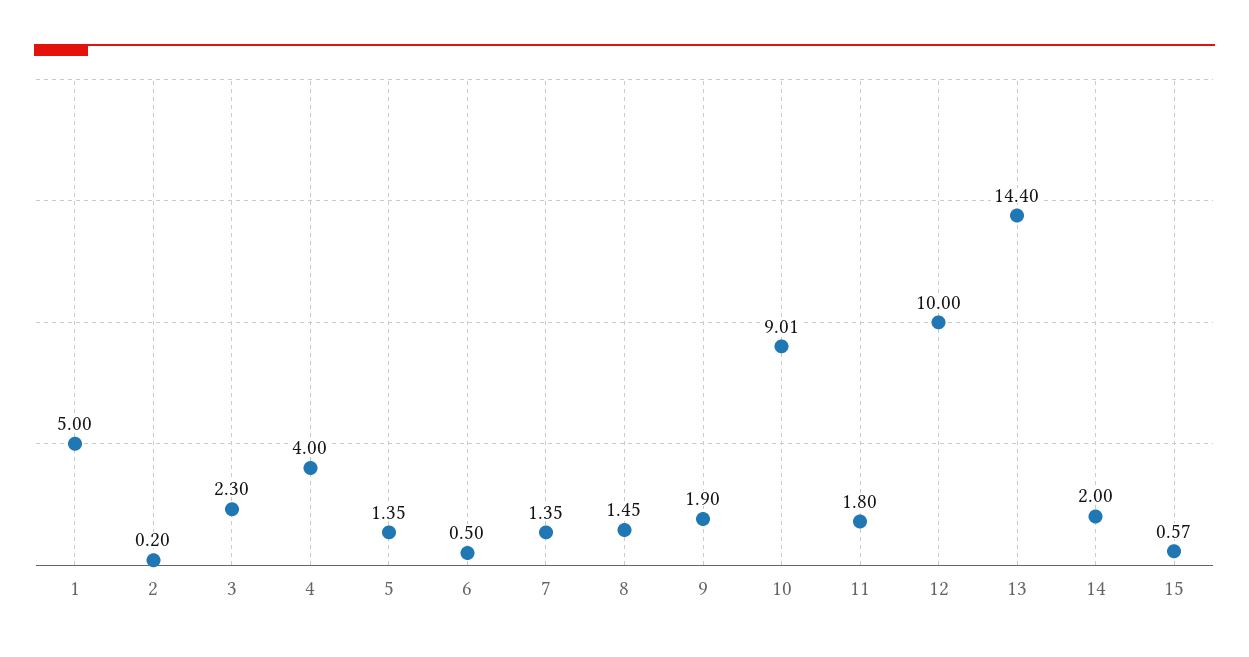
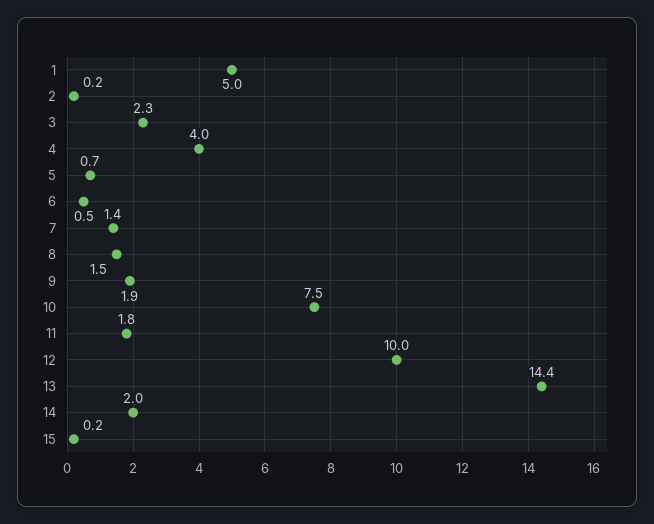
5: 1.35 -> 0.7
10: 9.01 -> 7.5
15: 0.57 -> 0.2

